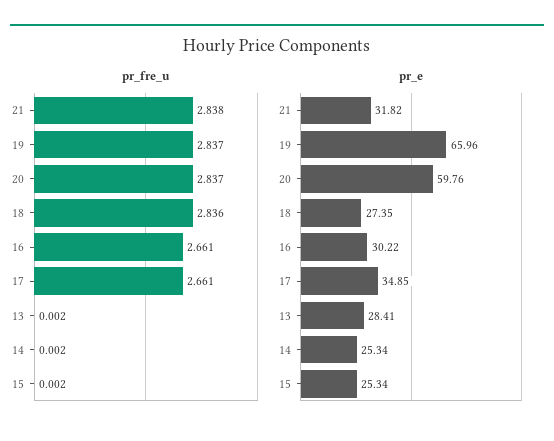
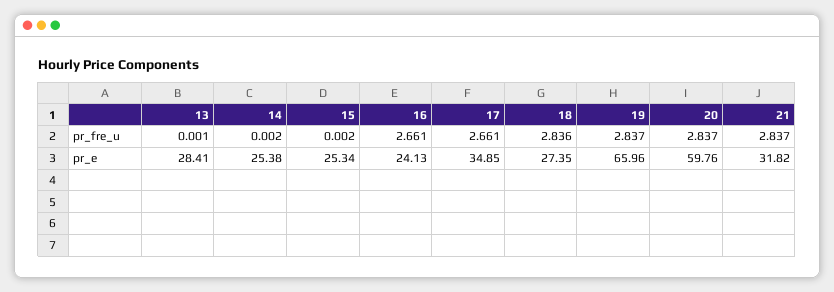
pr_fre_u, 21: 2.838 -> 2.837
pr_fre_u, 13: 0.002 -> 0.001
pr_e, 16: 30.22 -> 24.13
pr_e, 14: 25.34 -> 25.38

